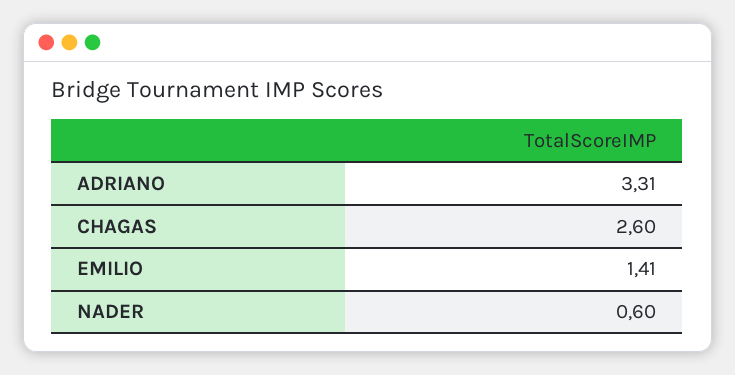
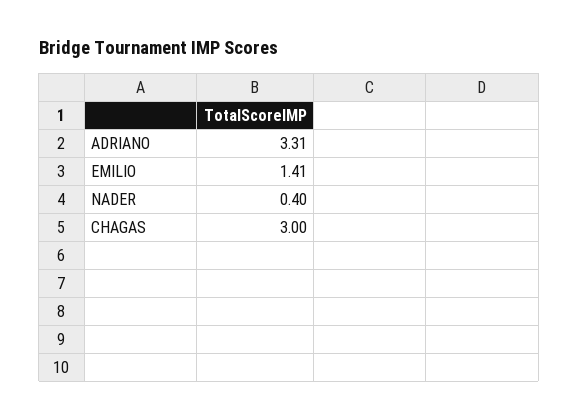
CHAGAS: 2.6 -> 3
NADER: 0.6 -> 0.4

